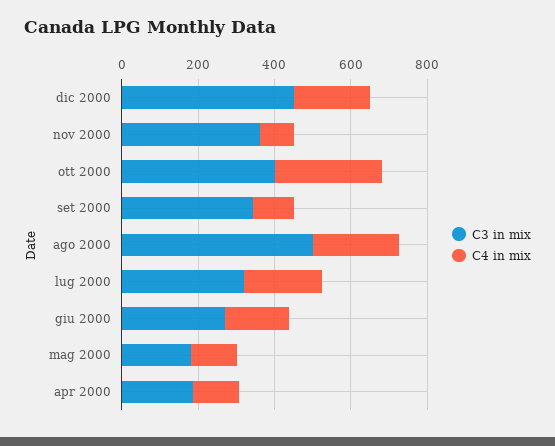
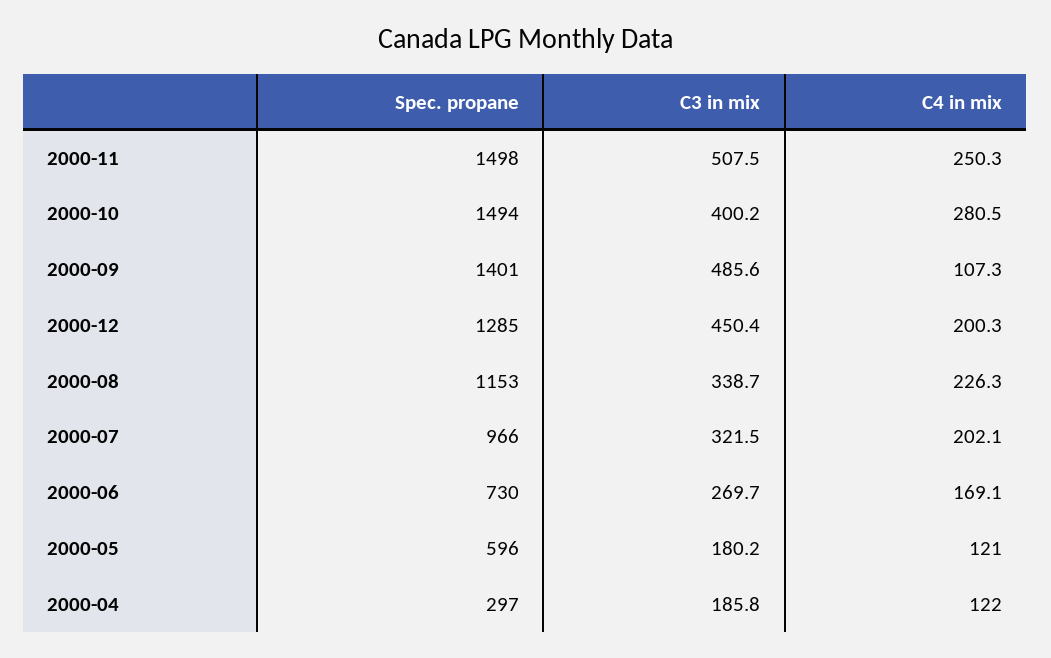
C3 in mix, nov 2000: 350 -> 507.5
C4 in mix, nov 2000: 100 -> 250.3
C3 in mix, set 2000: 350 -> 485.6
C3 in mix, ago 2000: 500 -> 338.7
Spec. propane, nov 2000: none -> 1498
Spec. propane, ott 2000: none -> 1494
Spec. propane, set 2000: none -> 1401
Spec. propane, dic 2000: none -> 1285
Spec. propane, ago 2000: none -> 1153
Spec. propane, lug 2000: none -> 966
Spec. propane, giu 2000: none -> 730
Spec. propane, mag 2000: none -> 596
Spec. propane, apr 2000: none -> 297

